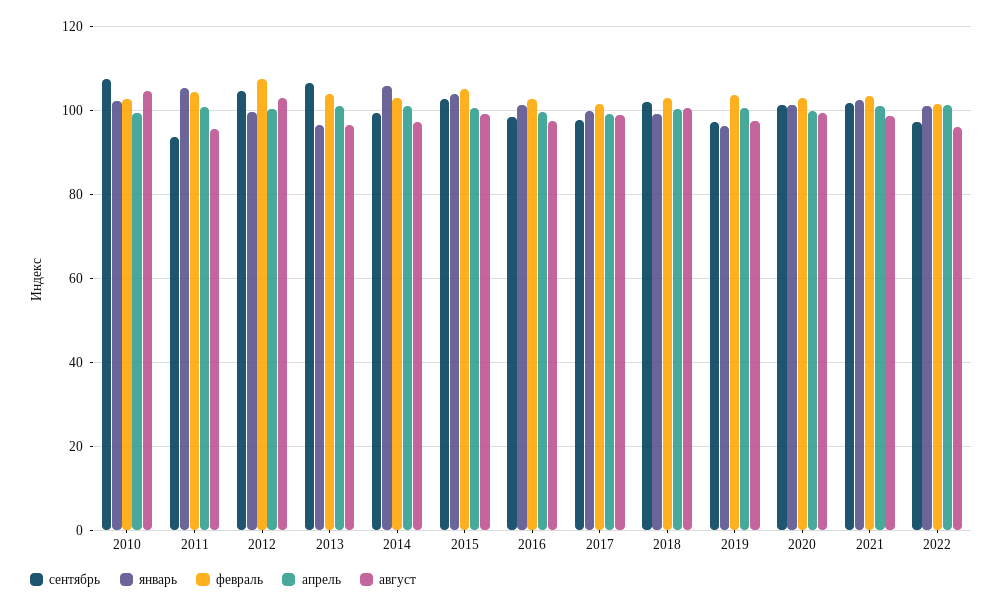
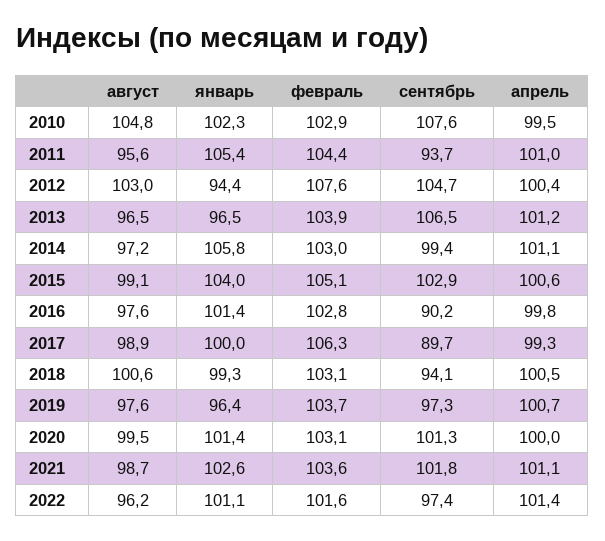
январь, 2012: 100 -> 94.4
сентябрь, 2016: 98 -> 90.2
сентябрь, 2017: 98 -> 89.7
февраль, 2017: 102 -> 106.3
сентябрь, 2018: 102 -> 94.1

